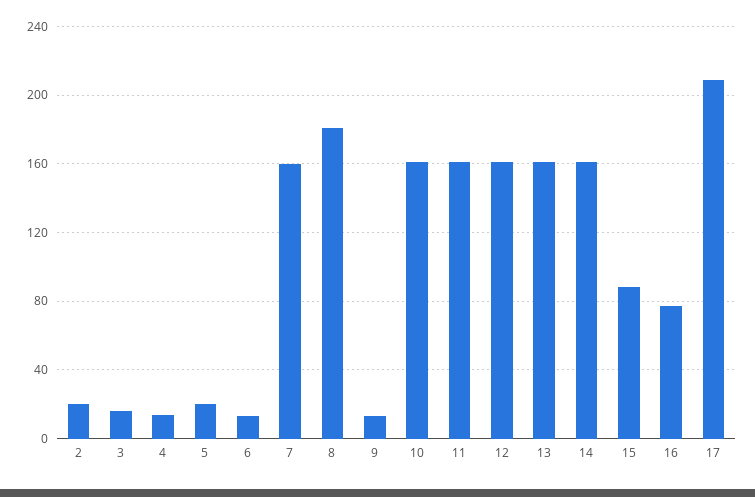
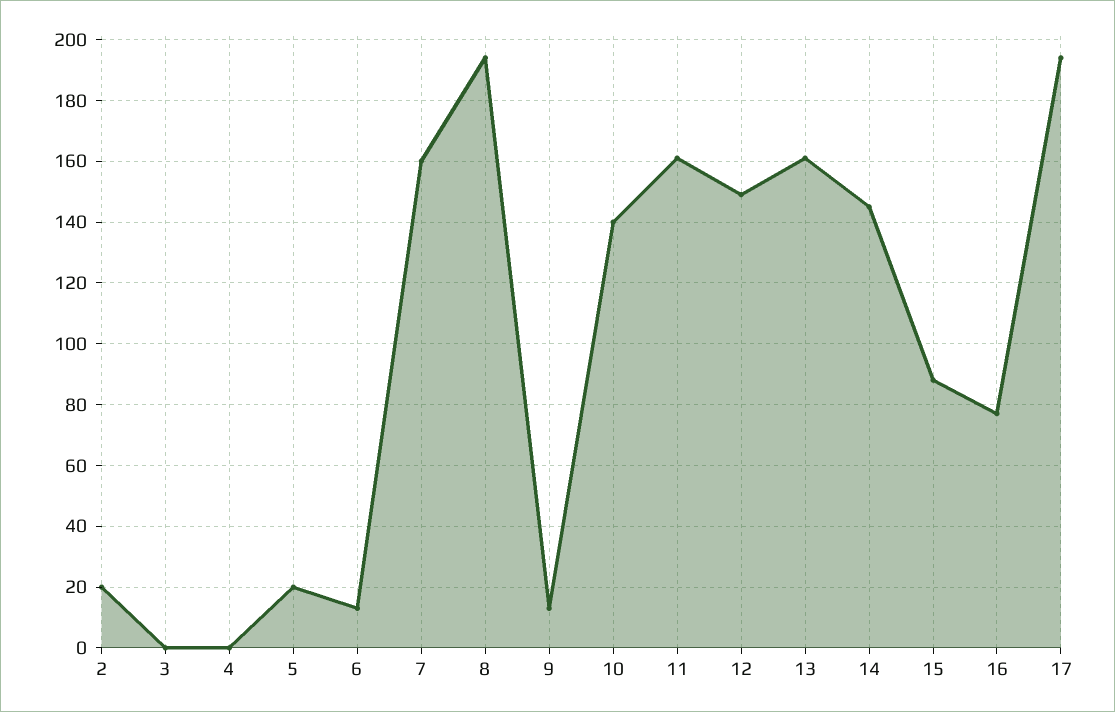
3: 15 -> 0
4: 15 -> 0
8: 180 -> 195
10: 160 -> 140
12: 160 -> 150
14: 160 -> 145
17: 210 -> 195

